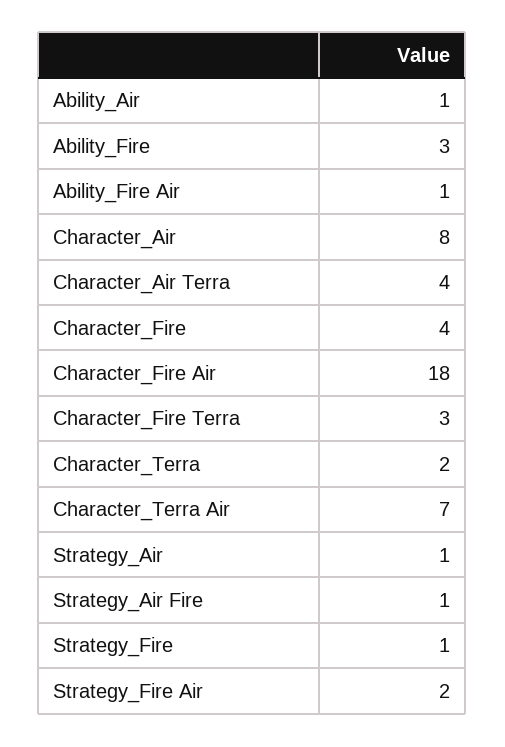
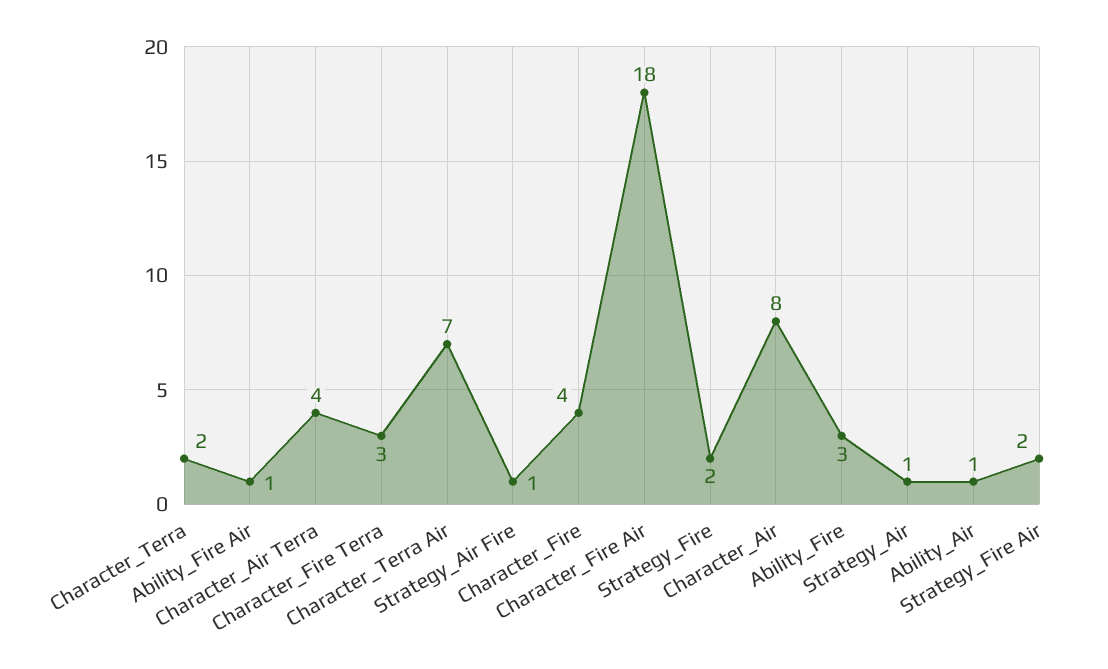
Strategy_Fire: 1 -> 2

